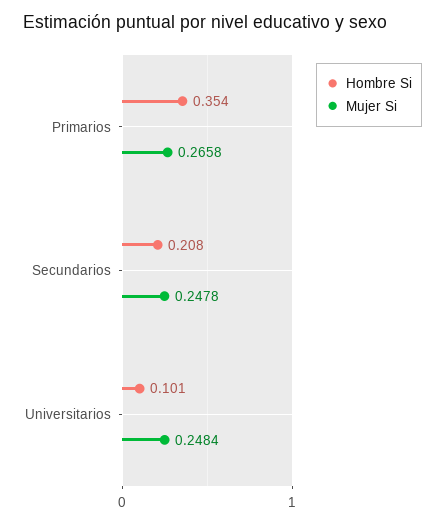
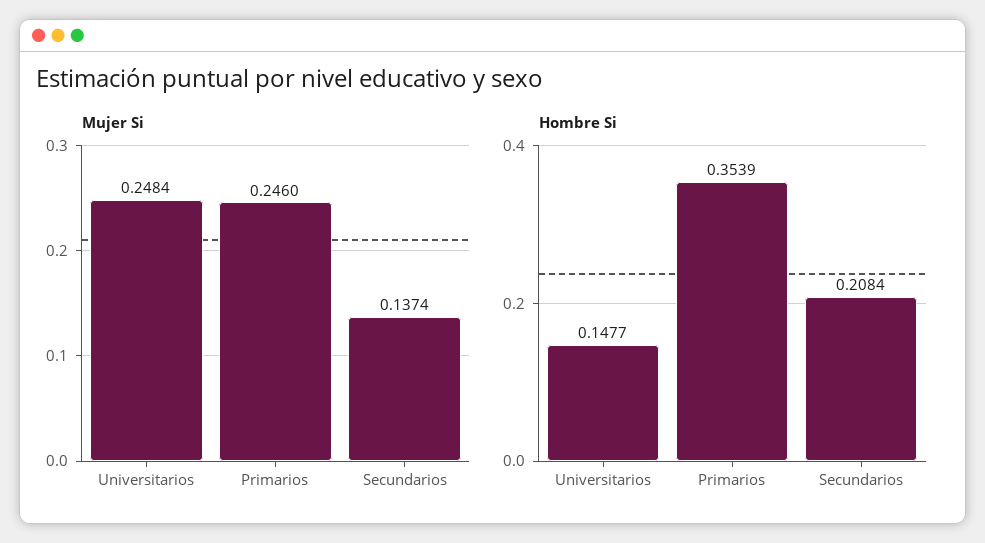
Mujer Si, Primarios: 0.2658 -> 0.246
Mujer Si, Secundarios: 0.2478 -> 0.1374
Hombre Si, Universitarios: 0.101 -> 0.1477

